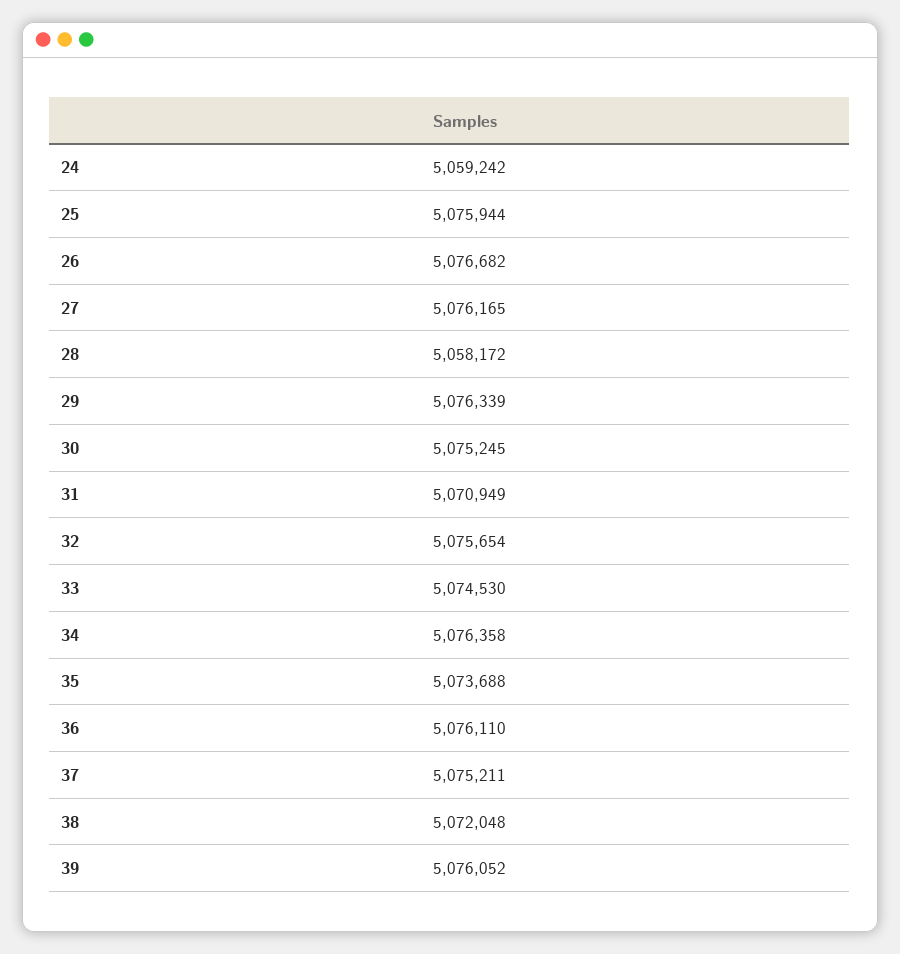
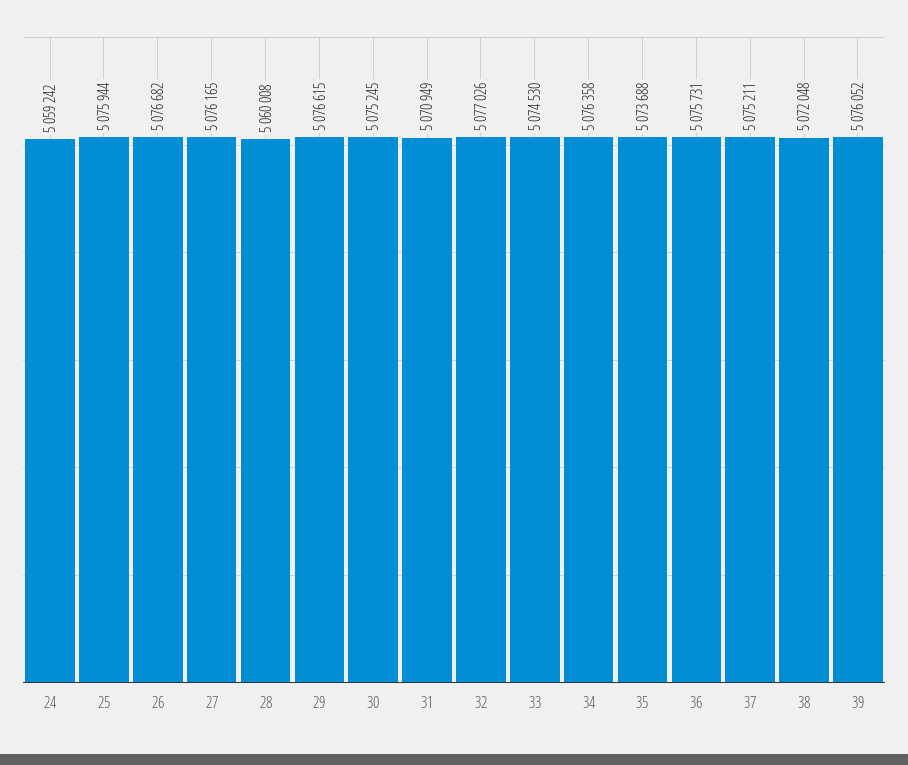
28: 5058172 -> 5060008
29: 5076339 -> 5076615
32: 5075654 -> 5077026
36: 5076110 -> 5075731

